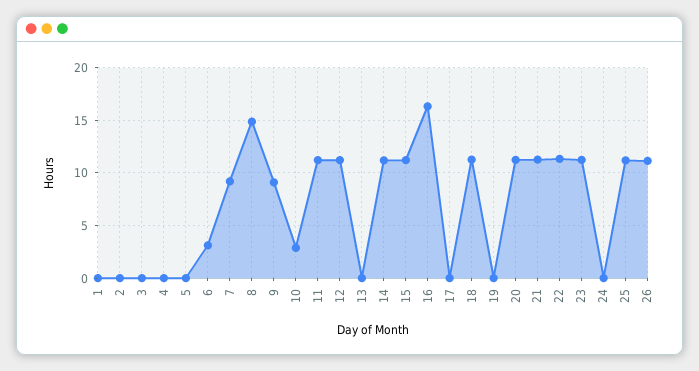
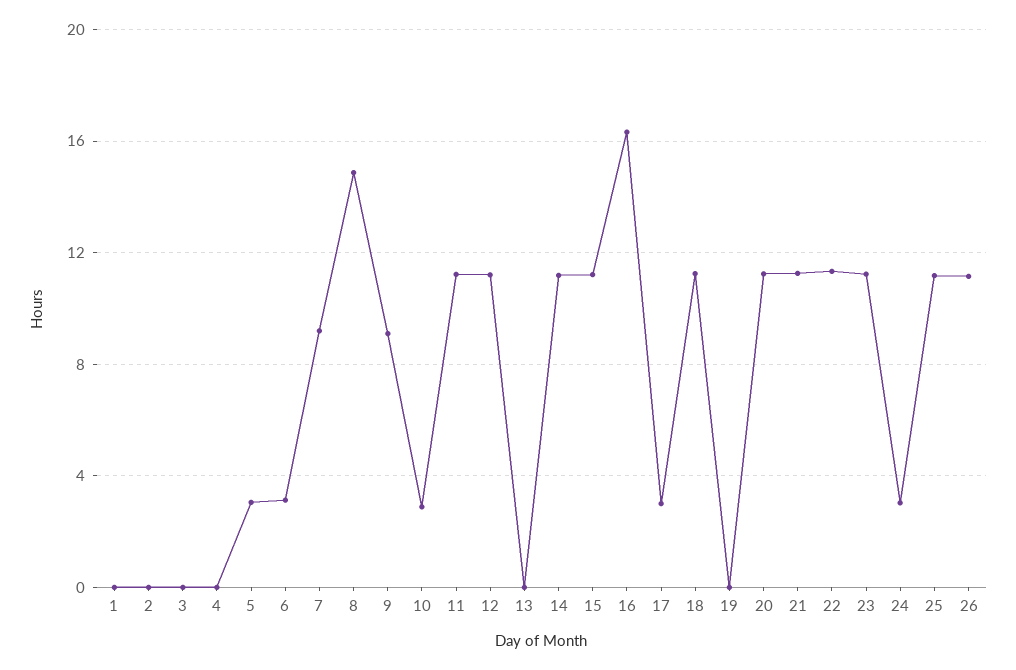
5: 0 -> 3
17: 0 -> 3
24: 0 -> 3

